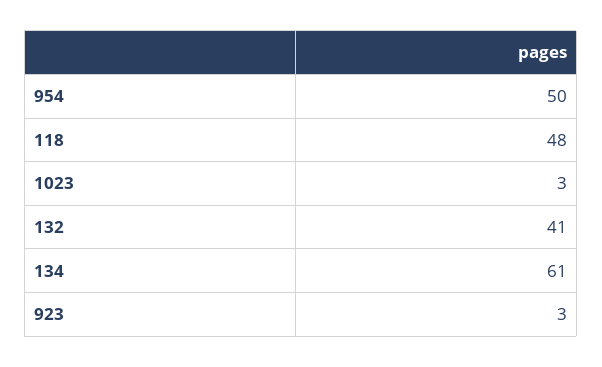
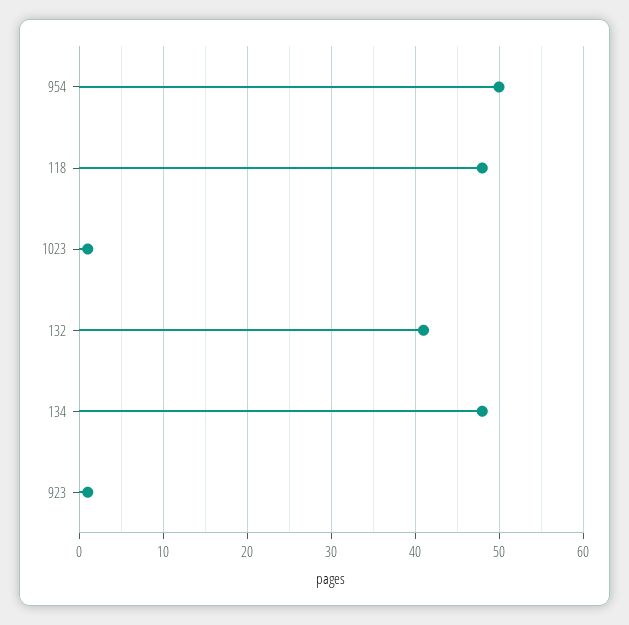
1023: 3 -> 1
134: 61 -> 48
923: 3 -> 1

